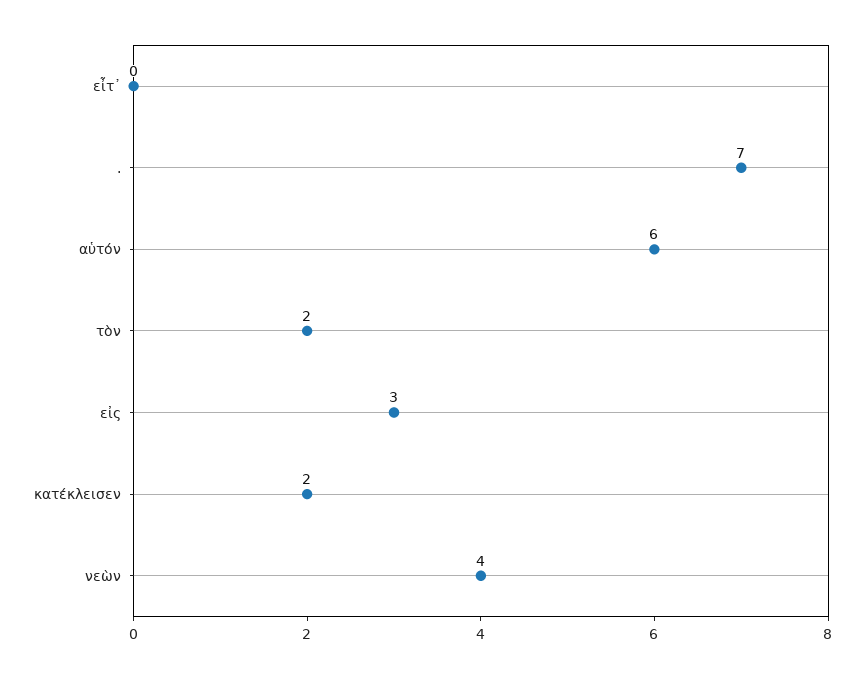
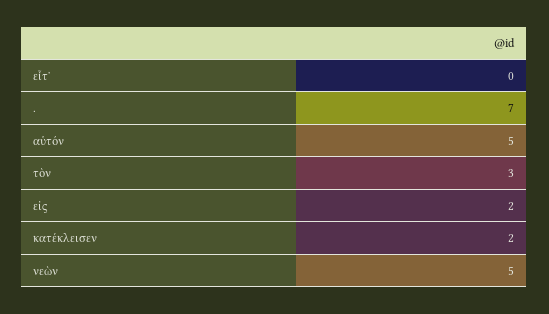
αὑτόν: 6 -> 5
τὸν: 2 -> 3
εἰς: 3 -> 2
νεὼν: 4 -> 5

